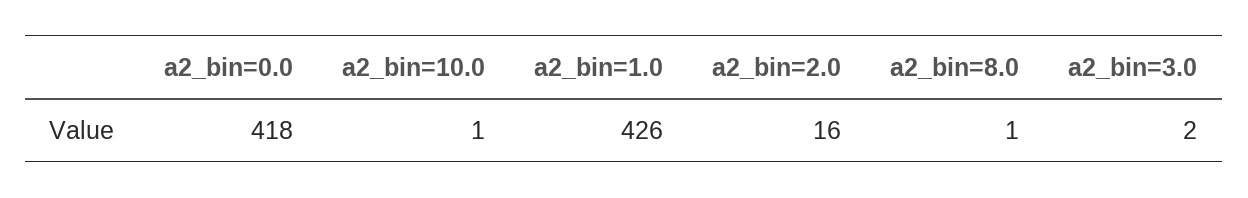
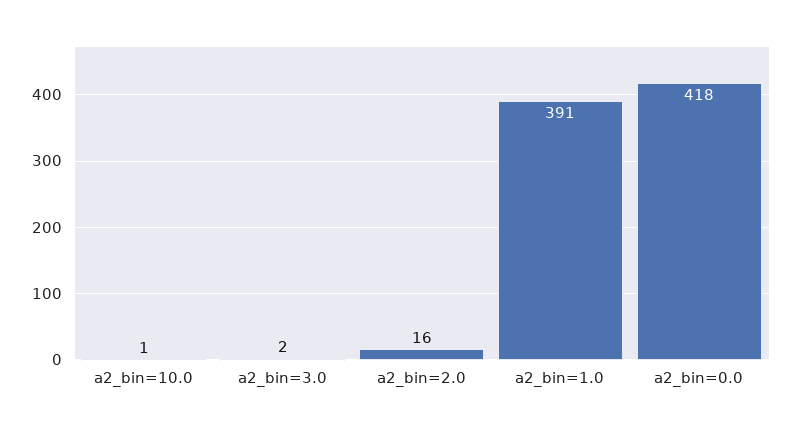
a2_bin=1.0: 426 -> 391
a2_bin=8.0: 1 -> none

